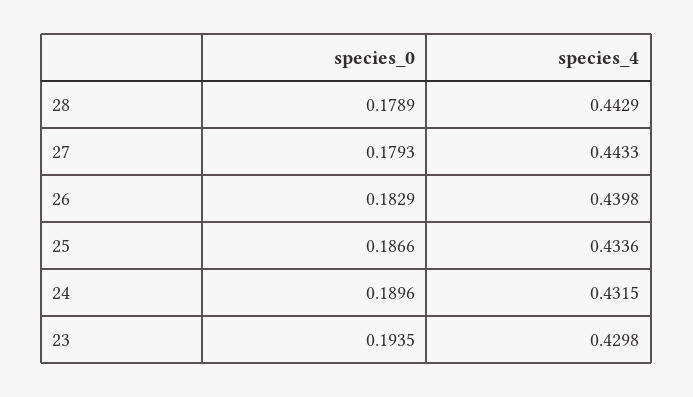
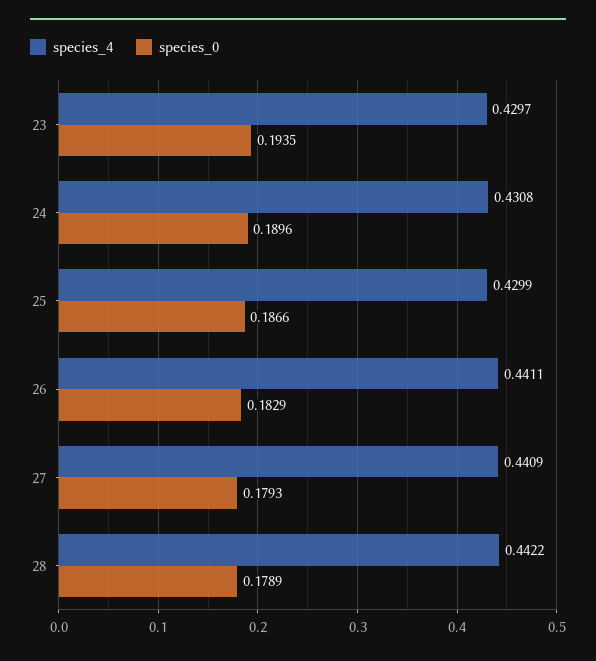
species_4, 28: 0.4429 -> 0.4422
species_4, 27: 0.4433 -> 0.4409
species_4, 26: 0.4398 -> 0.4411
species_4, 25: 0.4336 -> 0.4299
species_4, 24: 0.4315 -> 0.4308
species_4, 23: 0.4298 -> 0.4297

